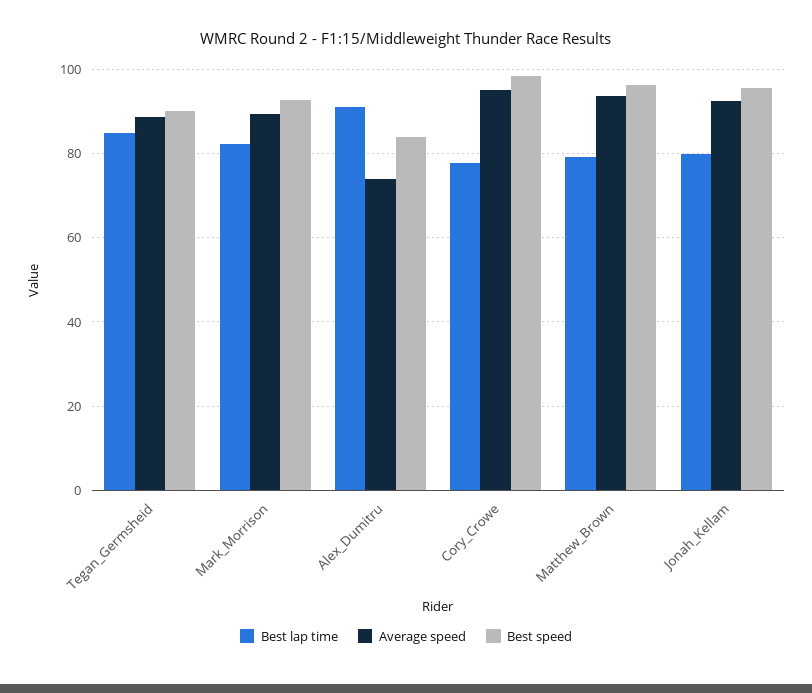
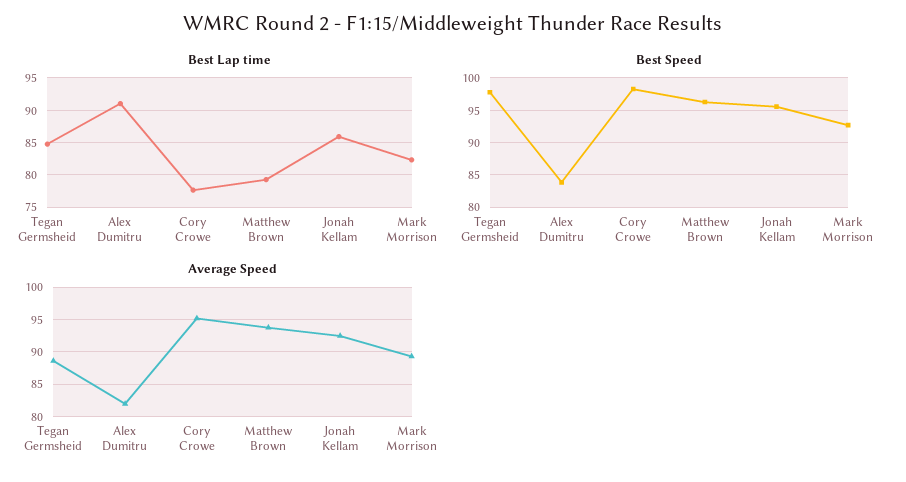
Best speed, Tegan_Germsheid: 90 -> 98
Average speed, Alex_Dumitru: 74 -> 82
Best lap time, Jonah_Kellam: 80 -> 86

